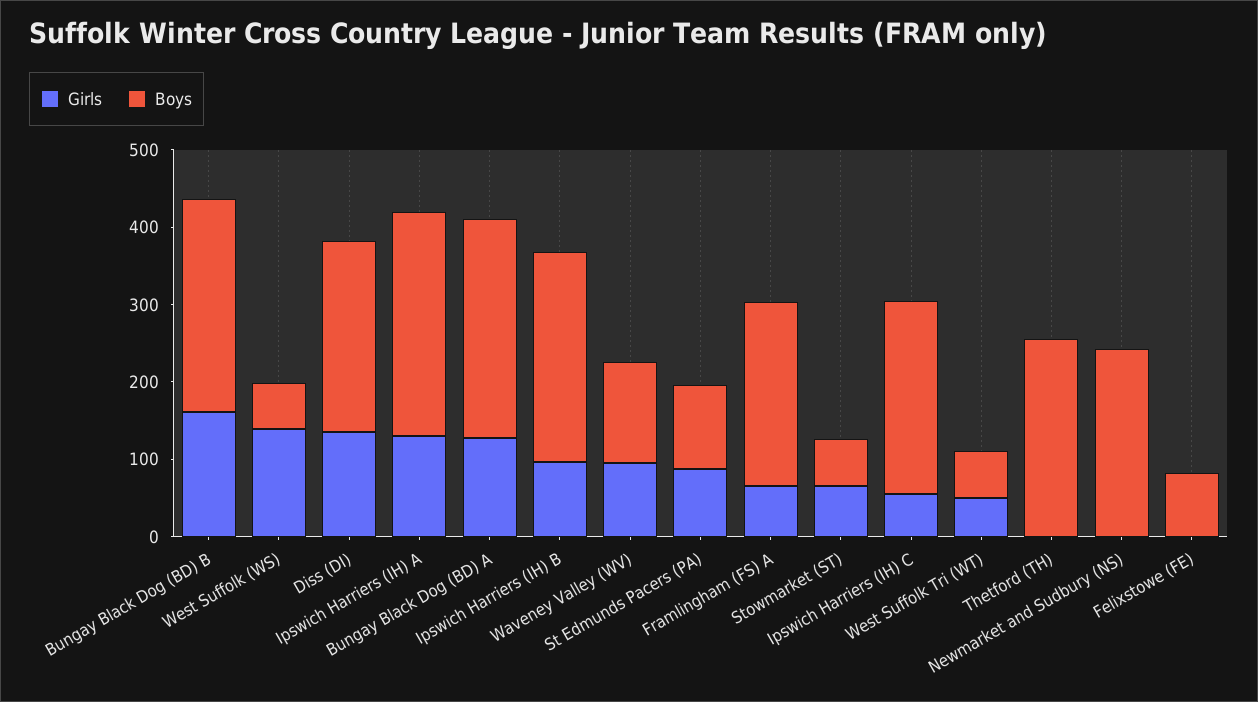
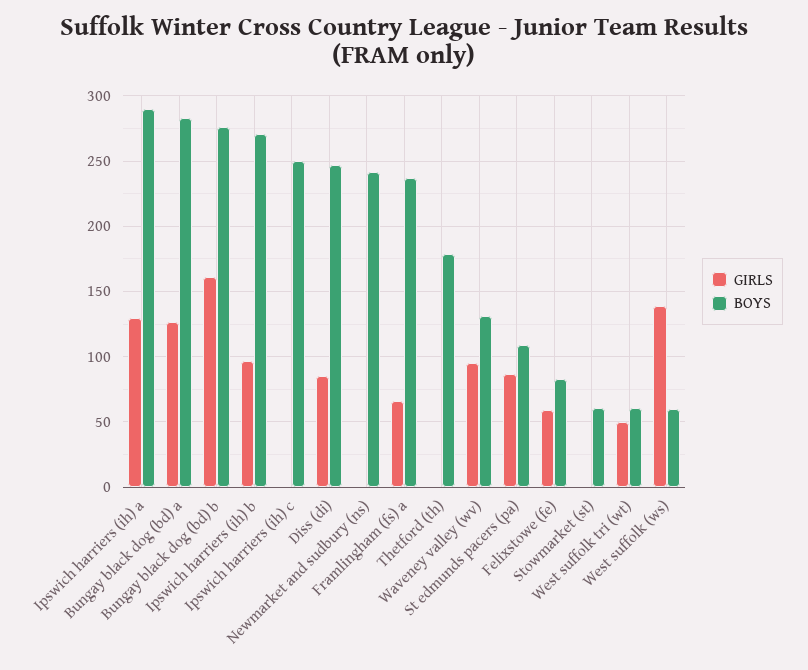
Girls, Diss (DI): 140 -> 85
Girls, Stowmarket (ST): 60 -> 0
Girls, Ipswich Harriers (IH) C: 60 -> 0
Boys, Thetford (TH): 260 -> 180
Girls, Felixstowe (FE): 0 -> 60

